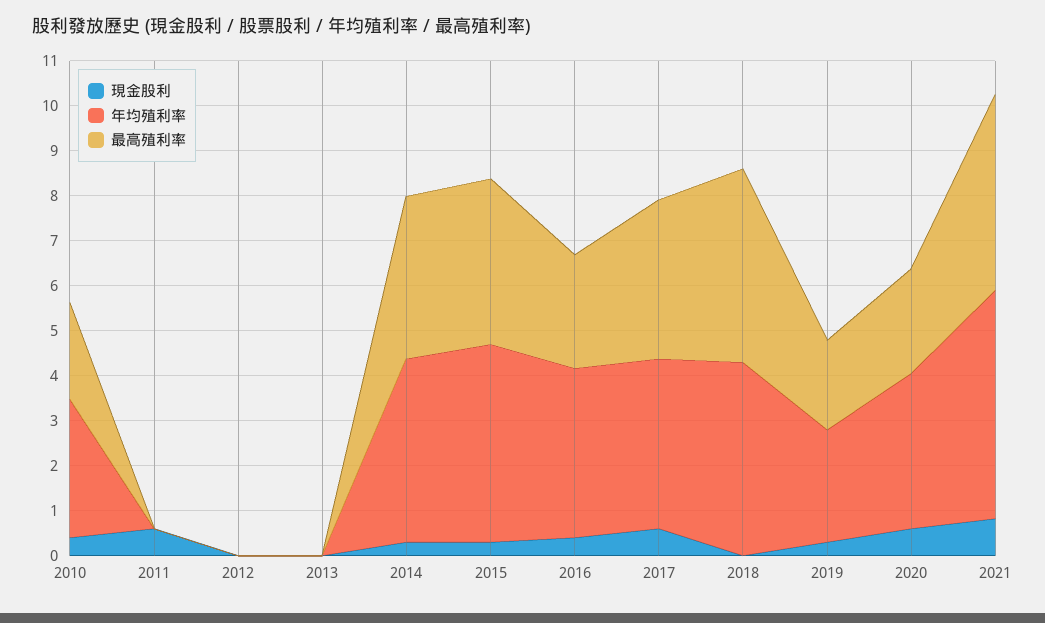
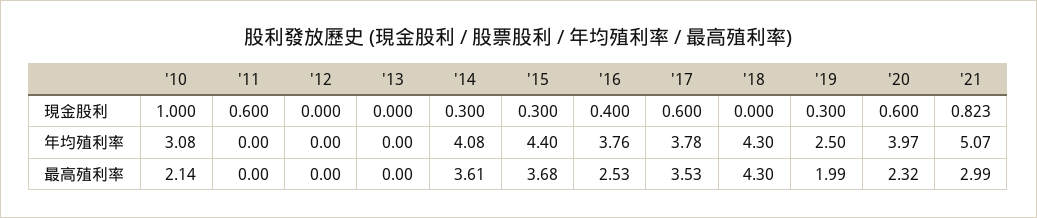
現金股利, 2010: 0.4 -> 1
年均殖利率, 2020: 3.4 -> 3.97
最高殖利率, 2021: 4.4 -> 2.99

